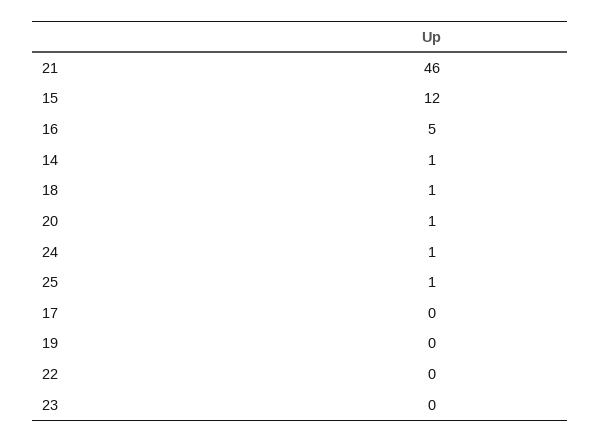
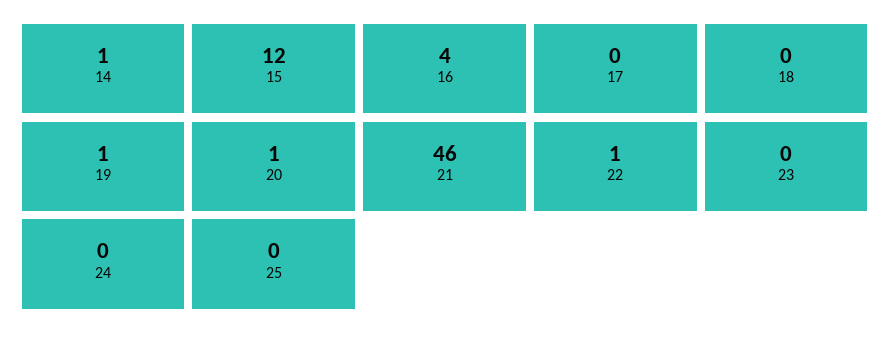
16: 5 -> 4
18: 1 -> 0
24: 1 -> 0
25: 1 -> 0
19: 0 -> 1
22: 0 -> 1

